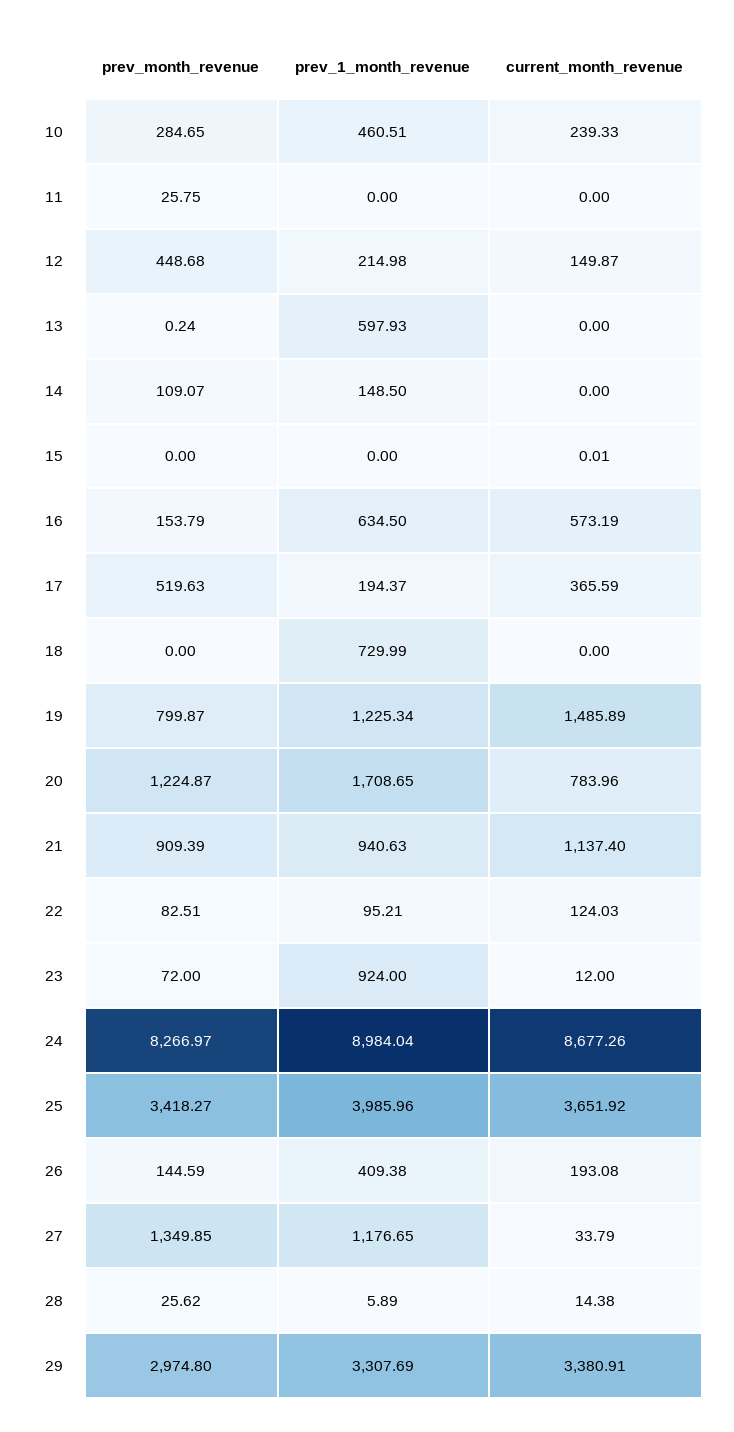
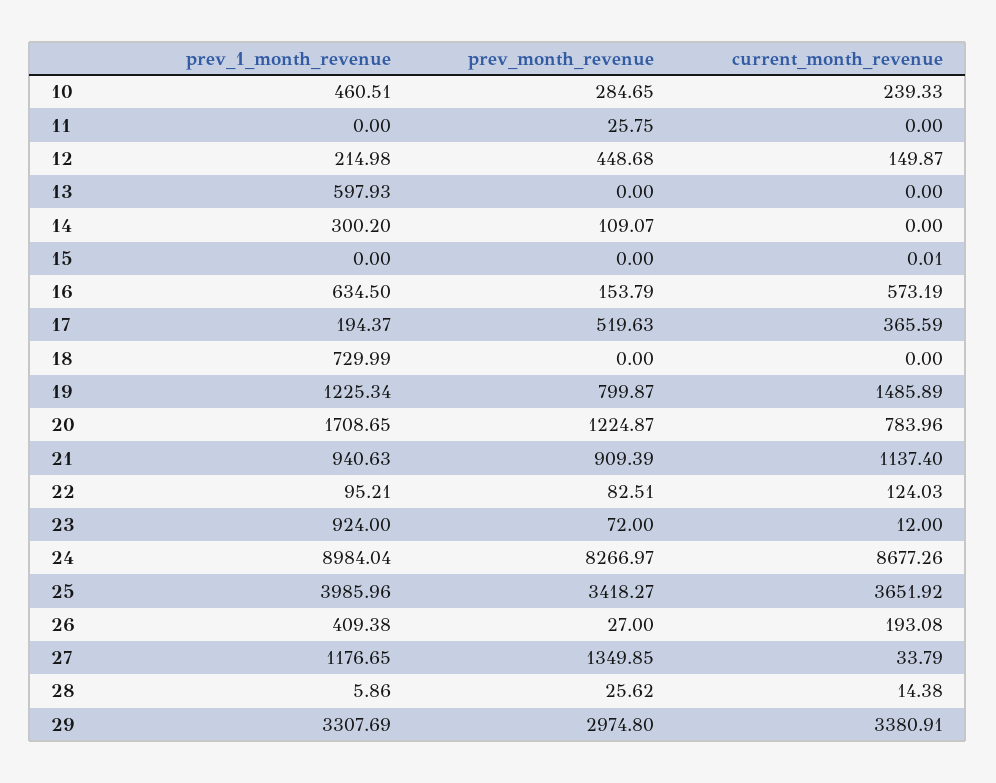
prev_month_revenue, 13: 0.24 -> 0
prev_1_month_revenue, 14: 148.5 -> 300.2
prev_month_revenue, 26: 144.59 -> 27
prev_1_month_revenue, 28: 5.89 -> 5.86

